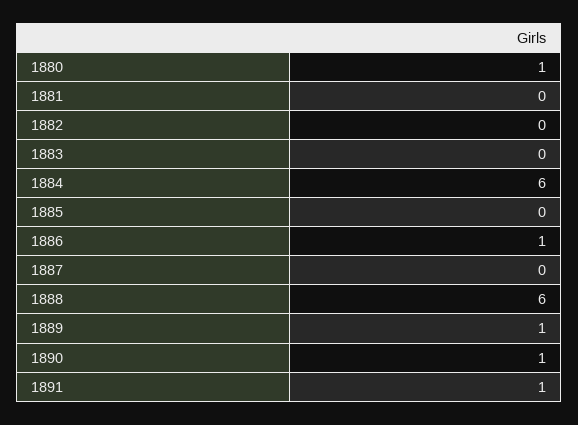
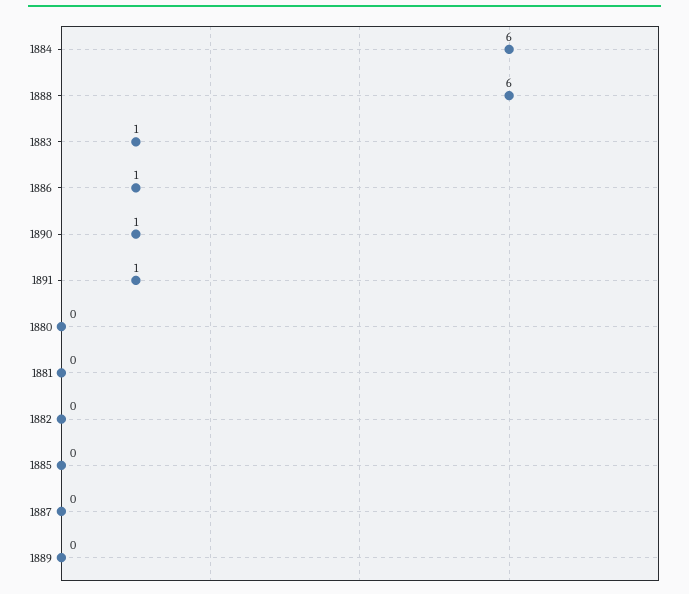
1880: 1 -> 0
1883: 0 -> 1
1889: 1 -> 0

